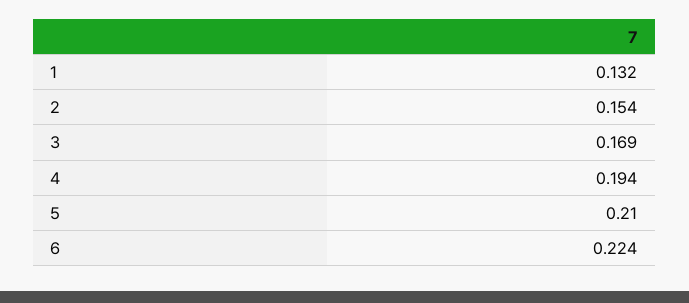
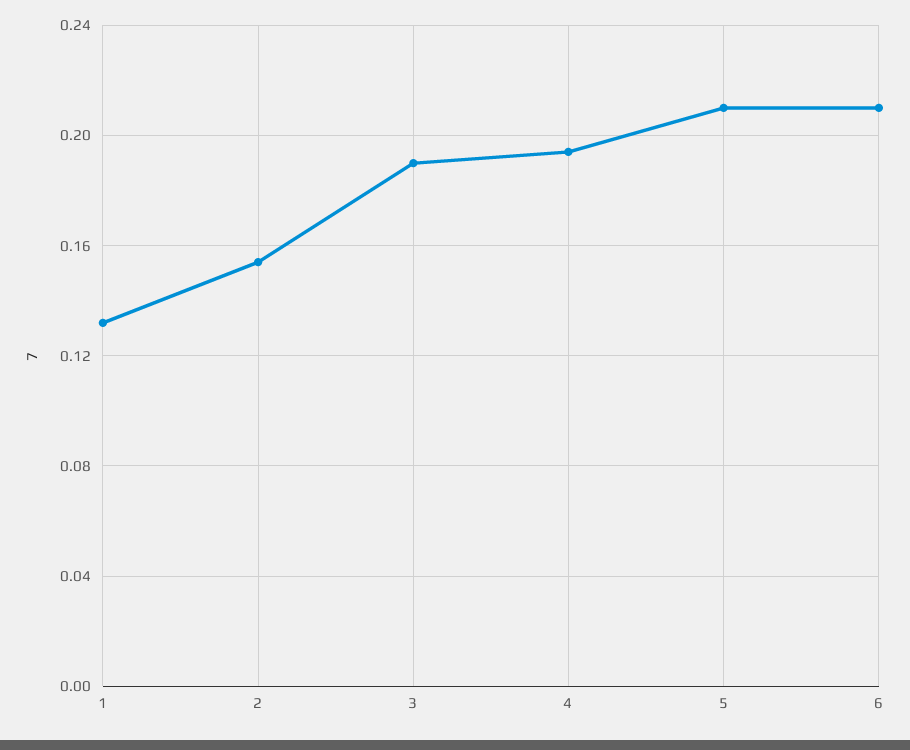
3: 0.169 -> 0.19
6: 0.224 -> 0.21

